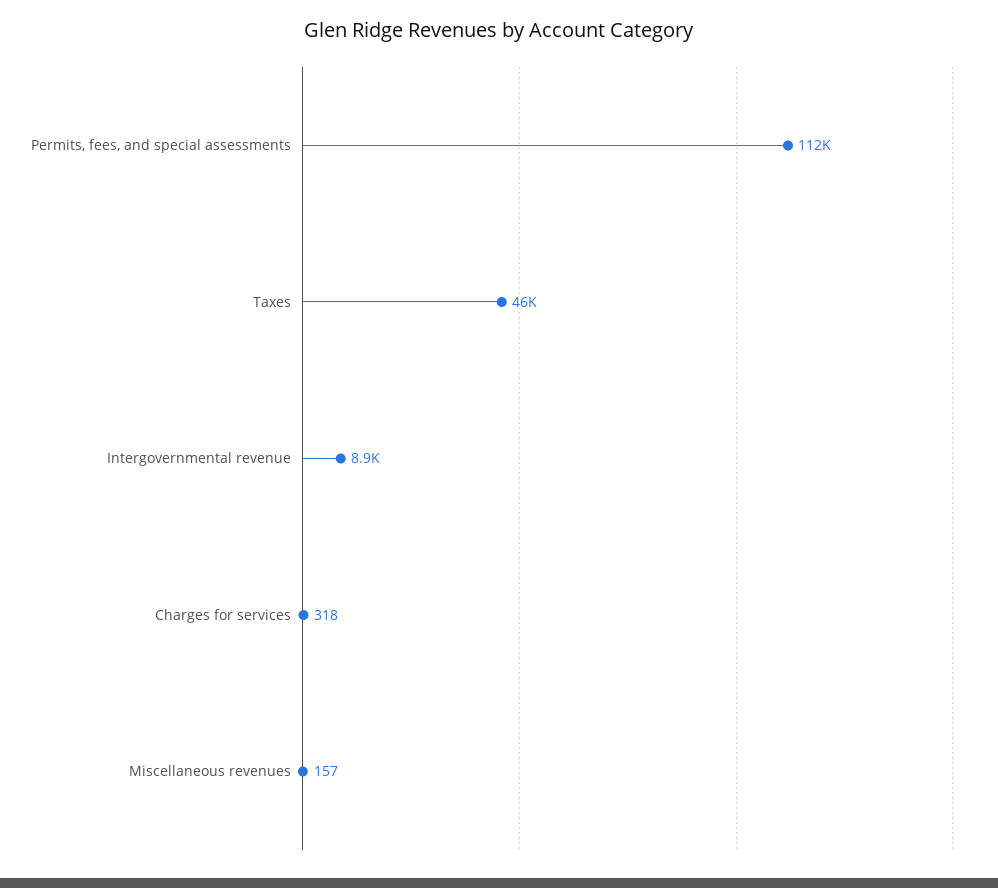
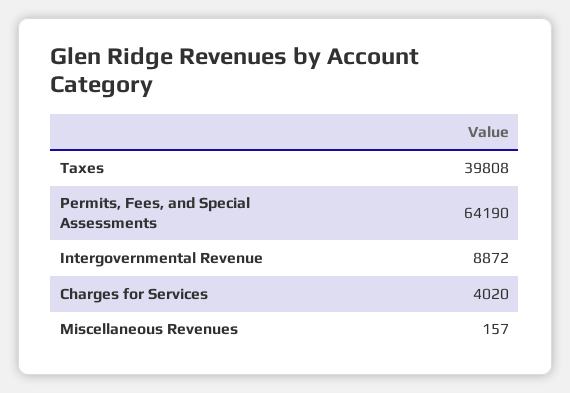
Permits, fees, and special assessments: 112000 -> 64190
Taxes: 46000 -> 39808
Charges for services: 318 -> 4020

